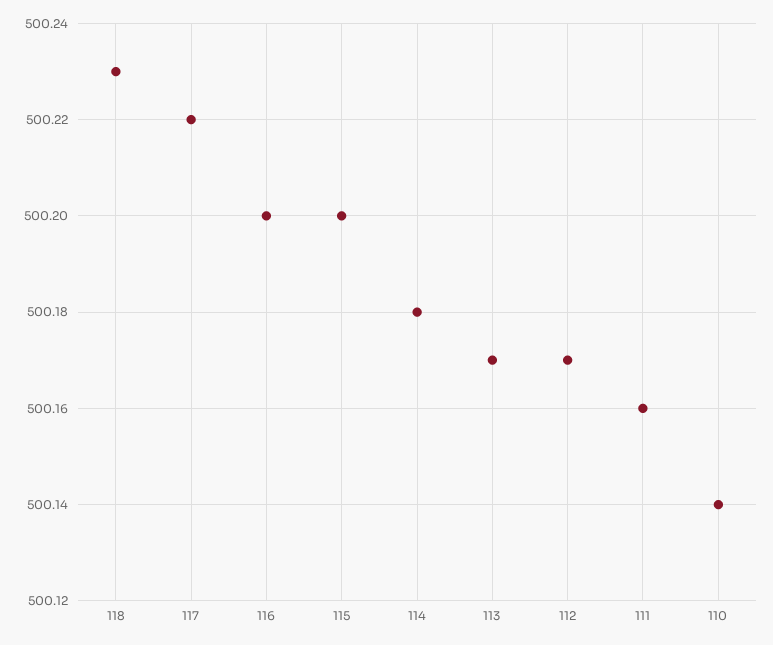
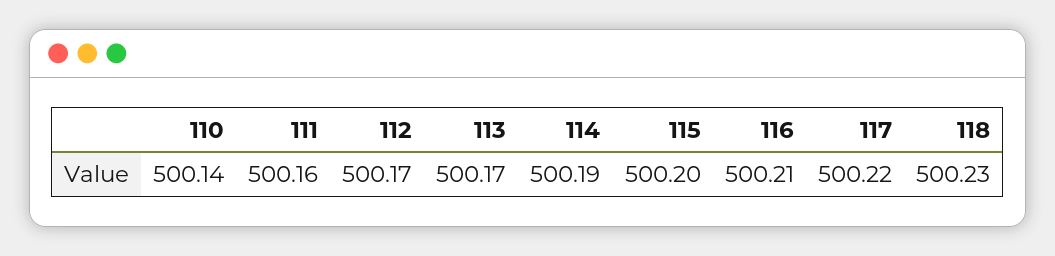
116: 500.2 -> 500.21
114: 500.18 -> 500.19

